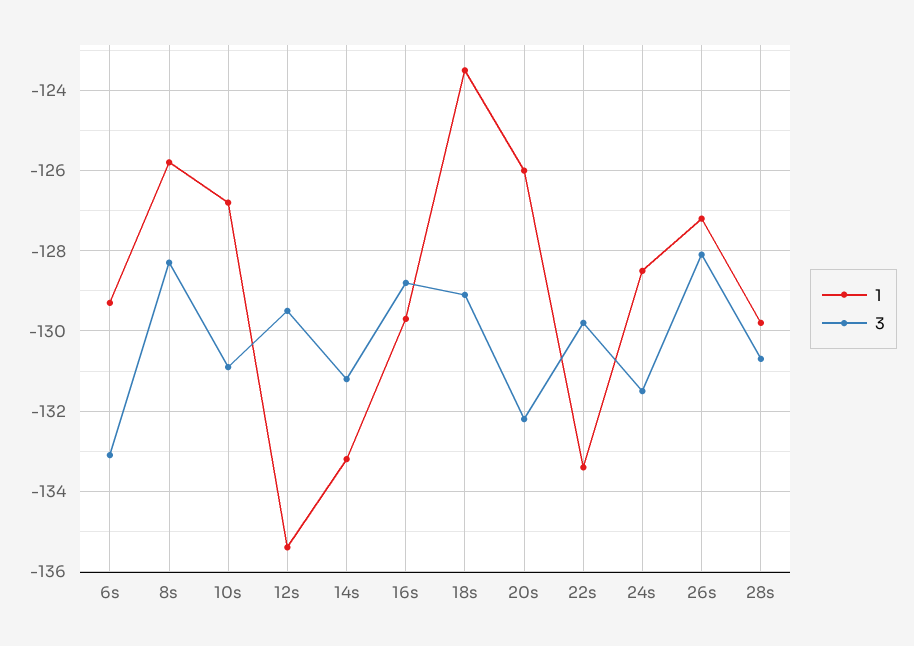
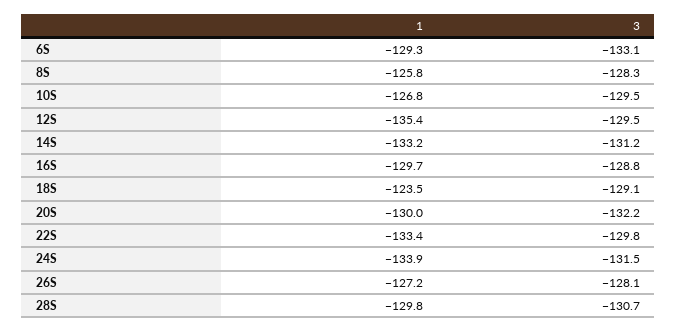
3, 10s: -131 -> -129.5
1, 20s: -126 -> -130
1, 24s: -128.5 -> -133.9

